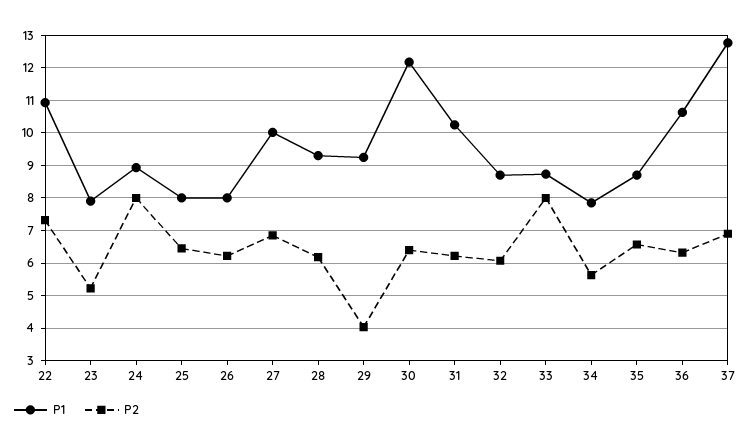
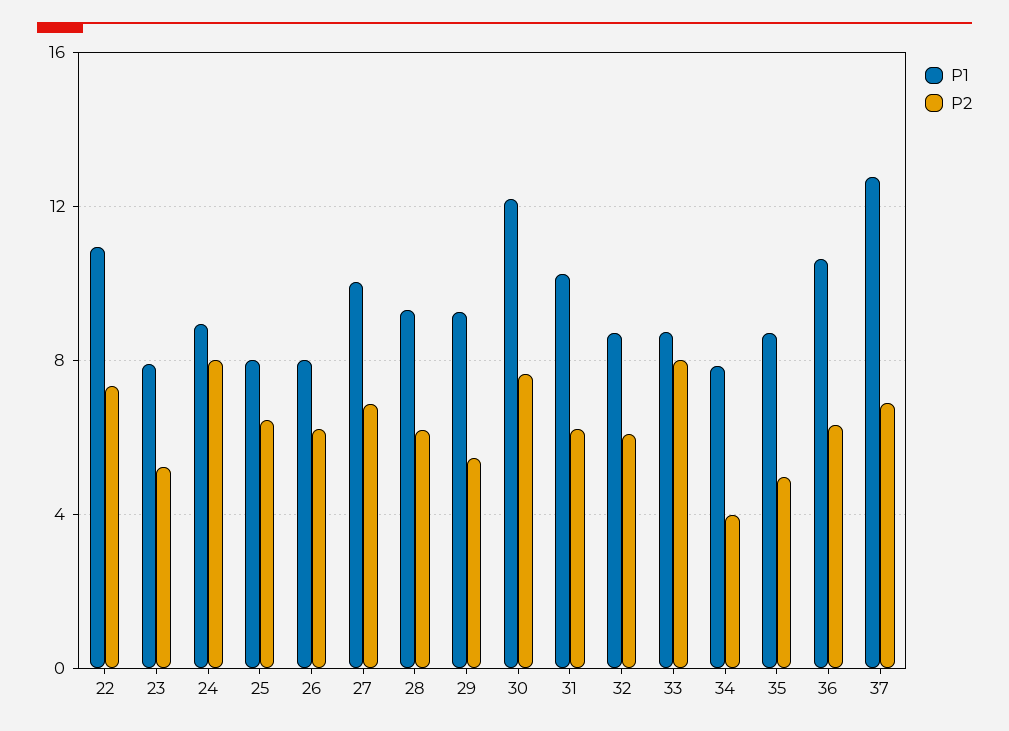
P2, 29: 4 -> 5.5
P2, 30: 6.4 -> 7.5
P2, 34: 5.6 -> 4
P2, 35: 6.6 -> 5

